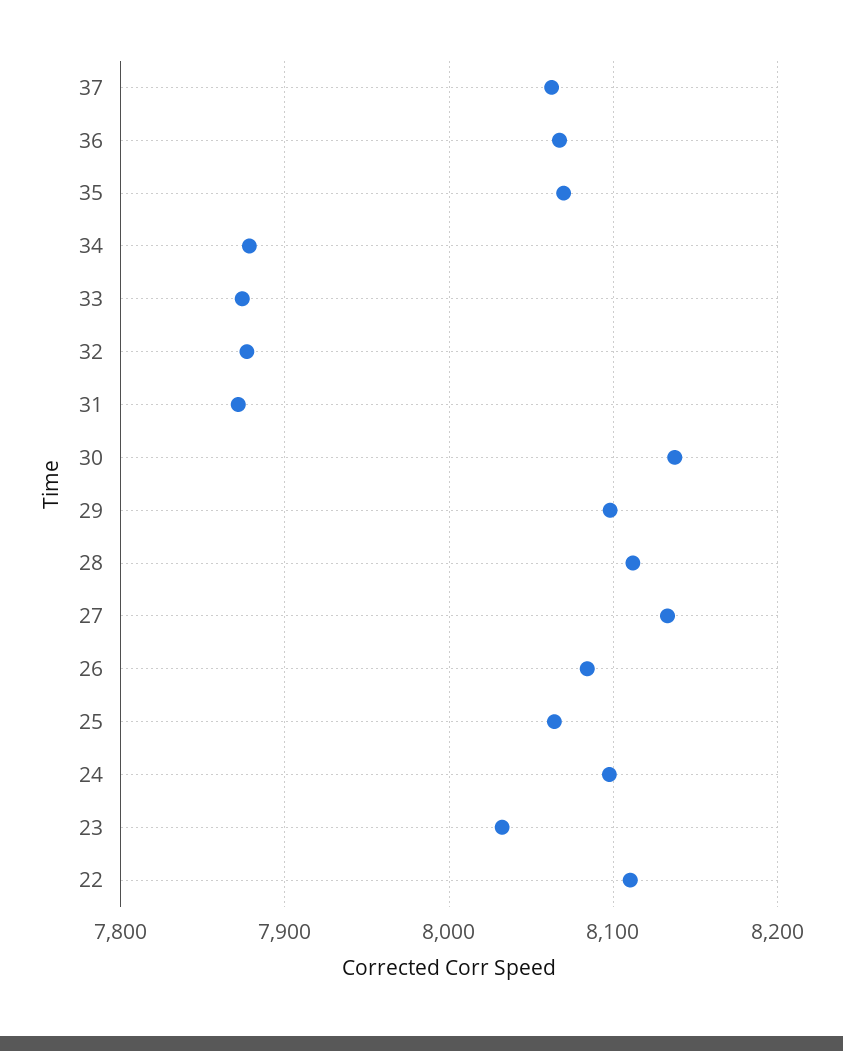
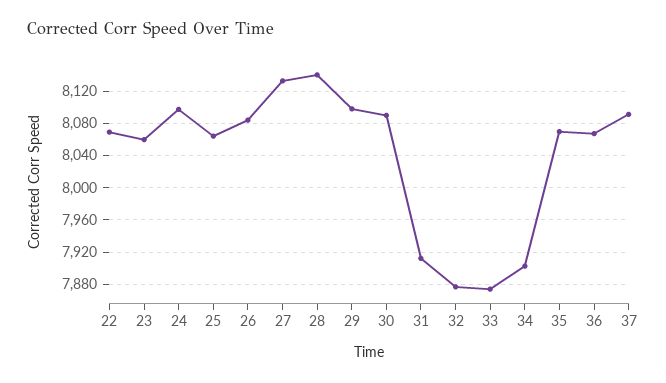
37: 8060 -> 8090
34: 7880 -> 7900
31: 7870 -> 7910
30: 8140 -> 8090
28: 8110 -> 8140
23: 8030 -> 8060
22: 8110 -> 8070

